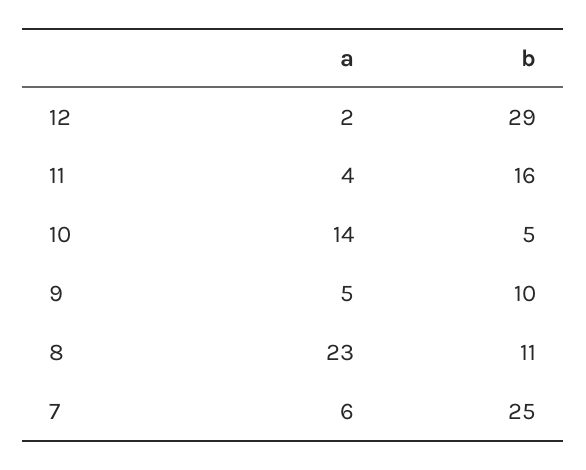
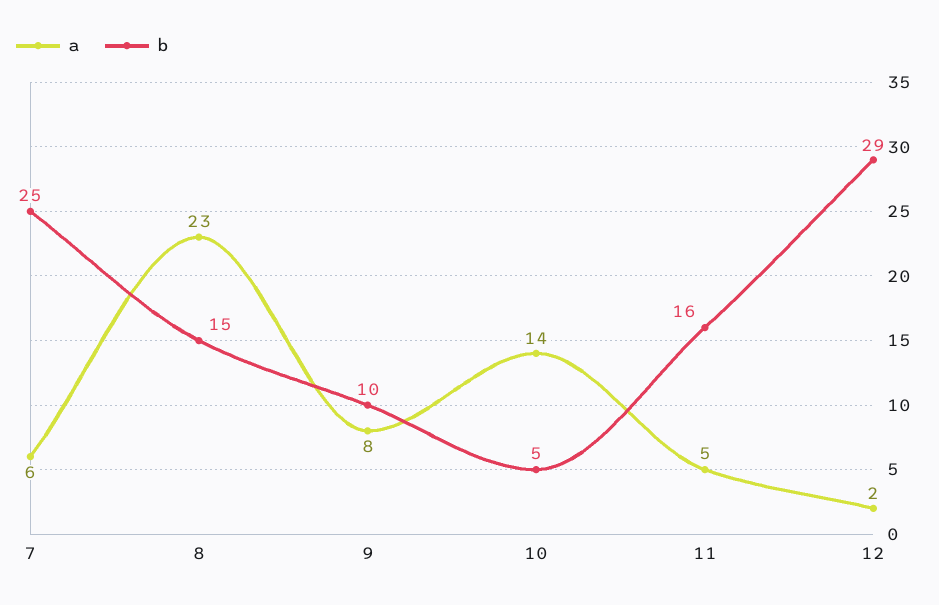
a, 11: 4 -> 5
a, 9: 5 -> 8
b, 8: 11 -> 15

